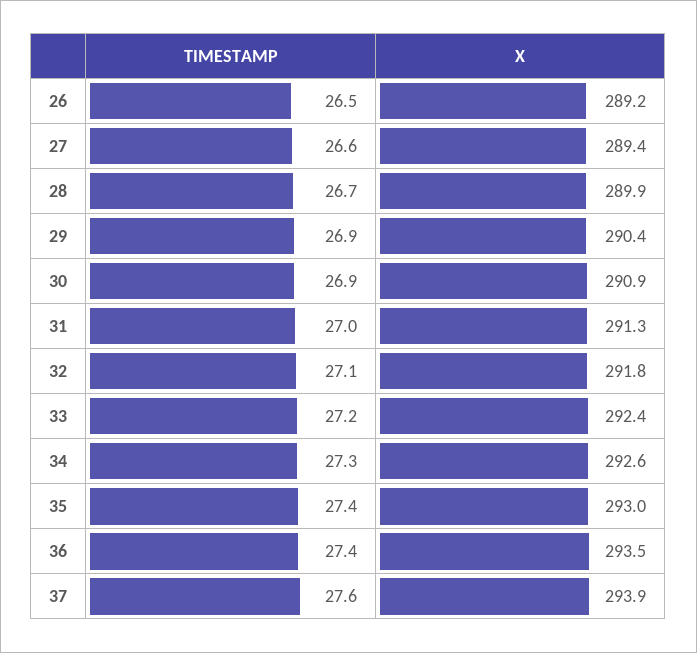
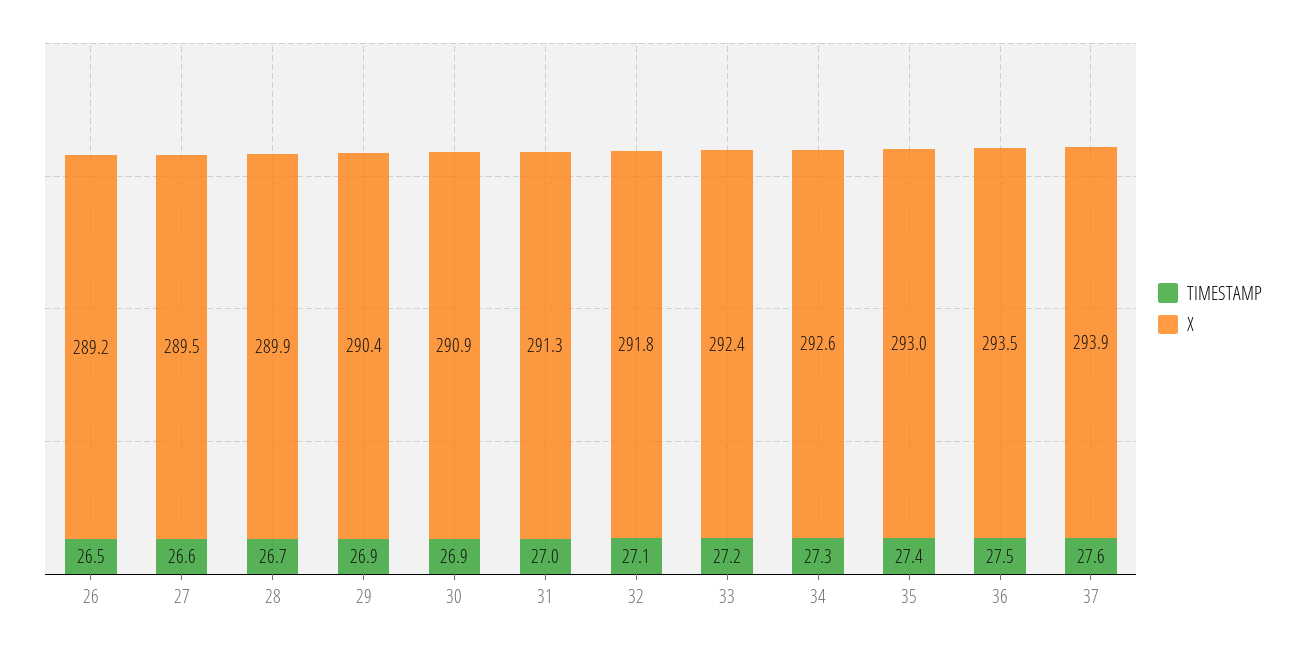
X, 27: 289.4 -> 289.5
TIMESTAMP, 36: 27.4 -> 27.5

